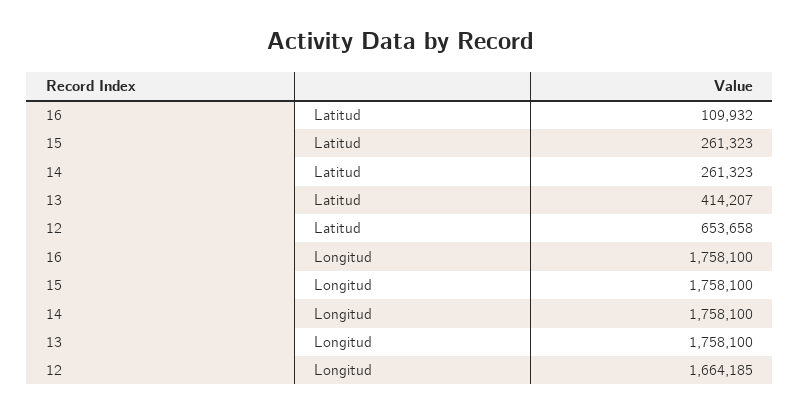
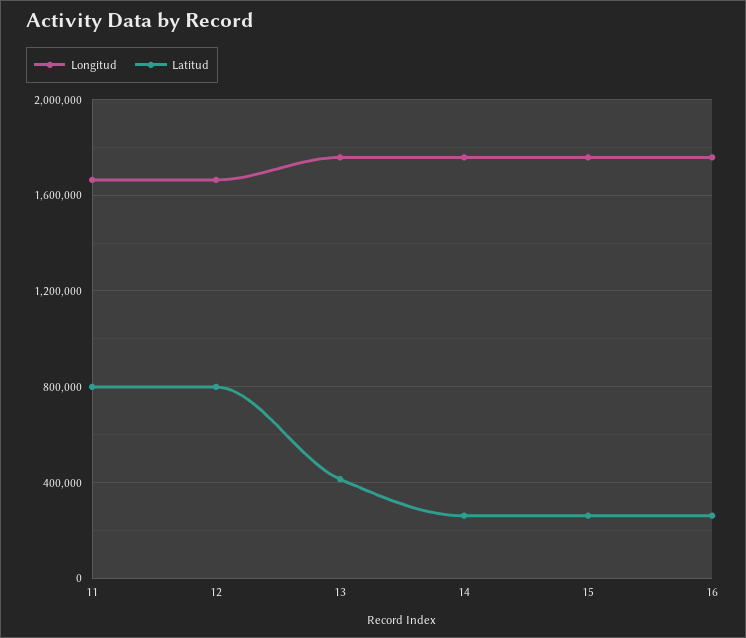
Latitud, 16: 109932 -> 250000
Latitud, 12: 653658 -> 800000
Longitud, 11: none -> 1650000
Latitud, 11: none -> 800000

